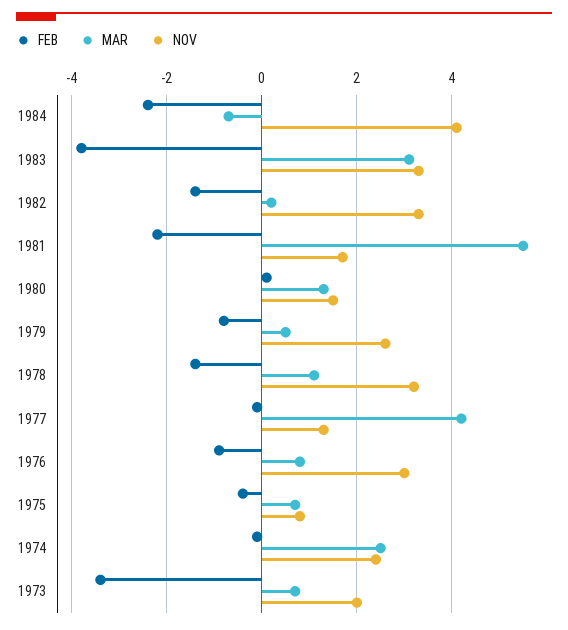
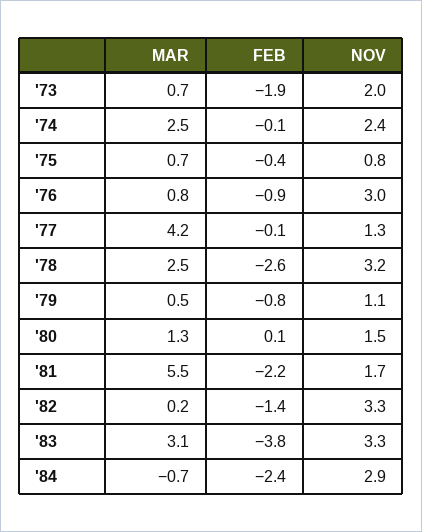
NOV, 1984: 4 -> 2.9
NOV, 1979: 2.5 -> 1.1
FEB, 1978: -1.5 -> -2.6
MAR, 1978: 1 -> 2.5
FEB, 1973: -3.5 -> -1.9

